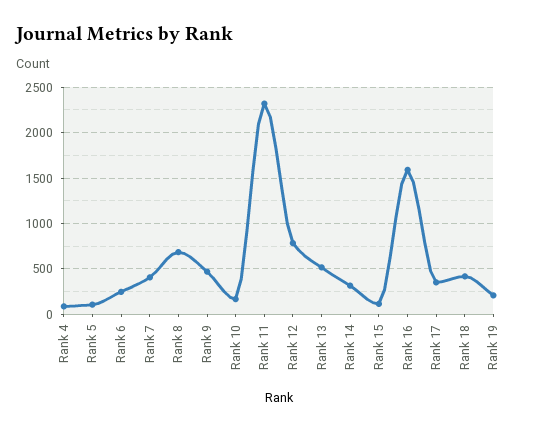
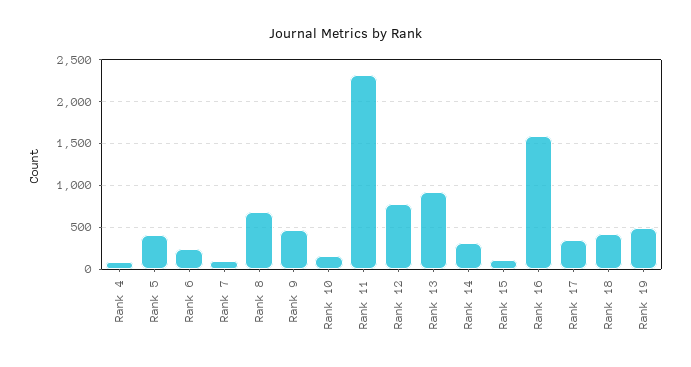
Rank 5: 100 -> 400
Rank 7: 400 -> 100
Rank 13: 500 -> 900
Rank 19: 200 -> 500

